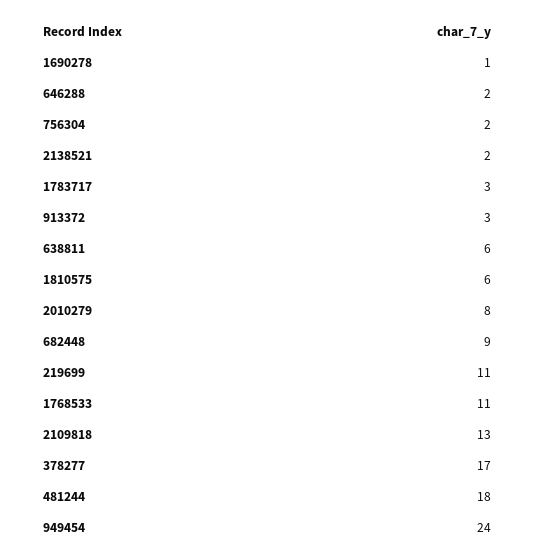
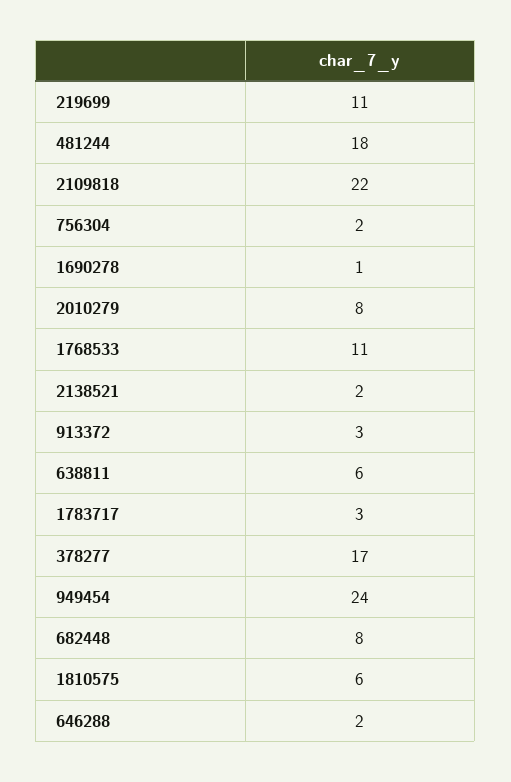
682448: 9 -> 8
2109818: 13 -> 22

